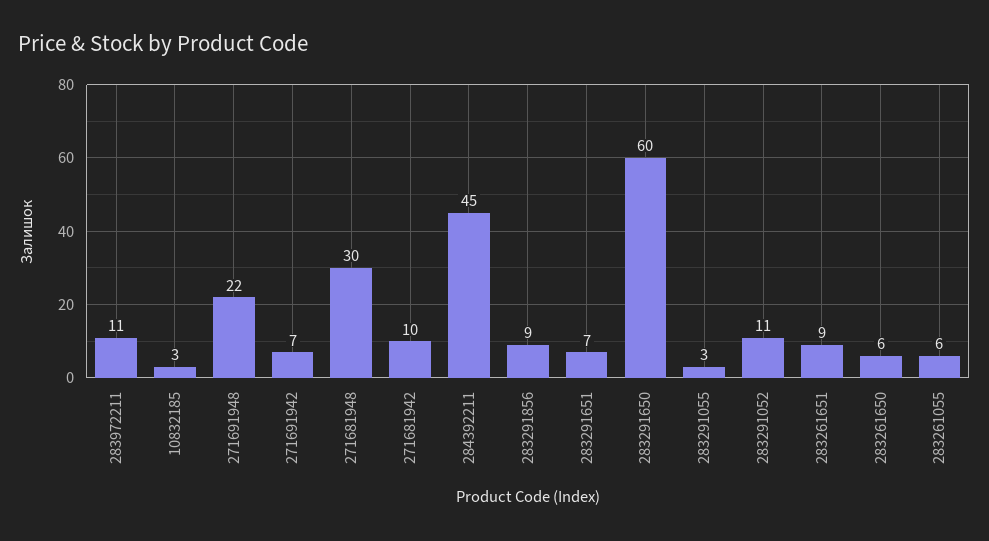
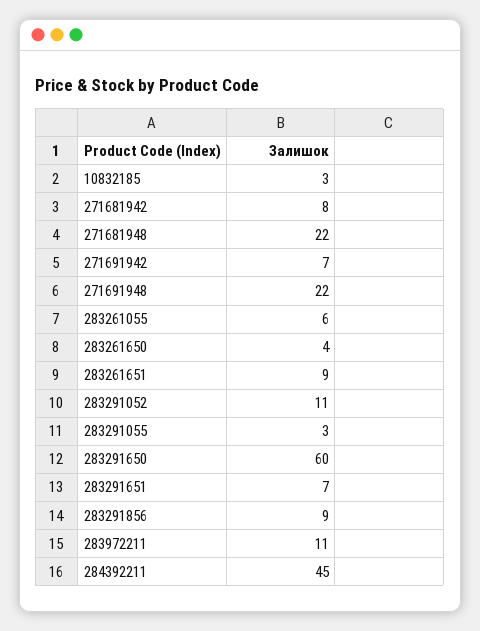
271681948: 30 -> 22
271681942: 10 -> 8
283261650: 6 -> 4

